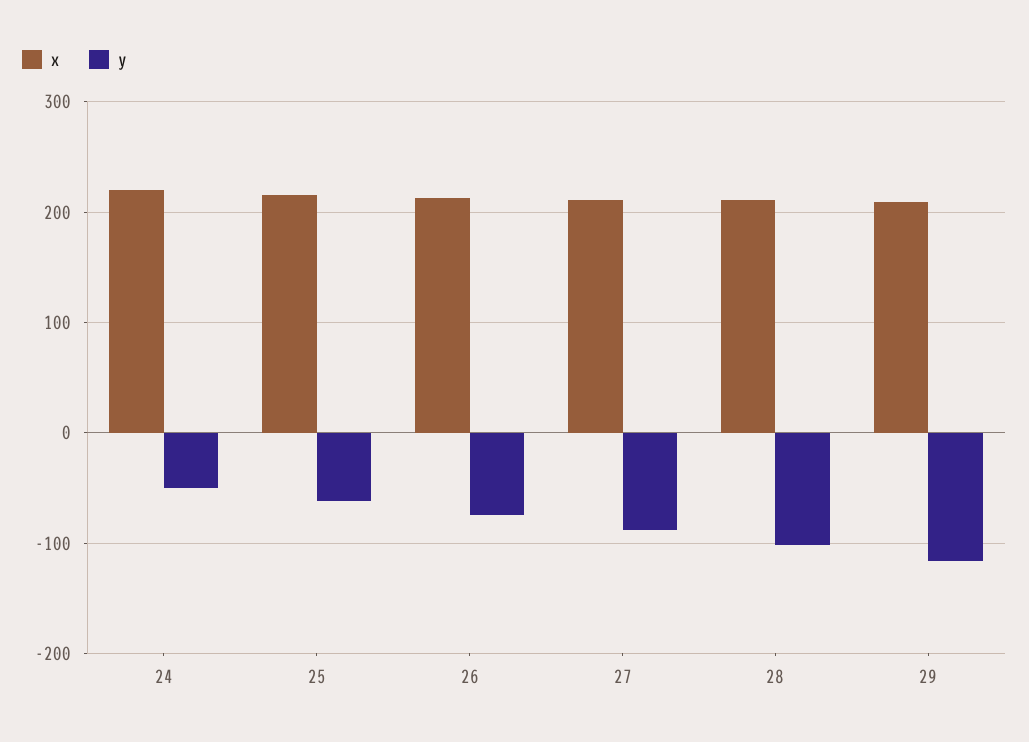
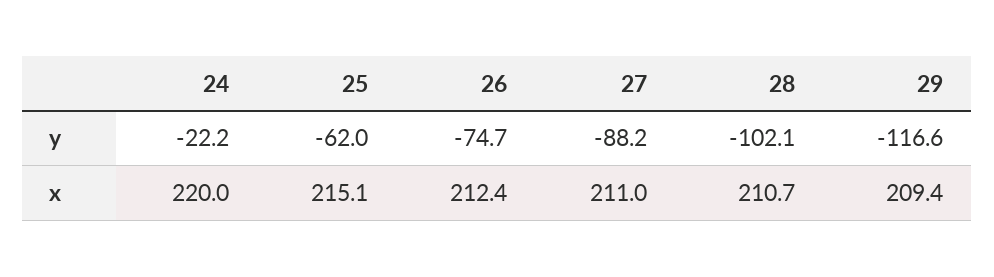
y, 24: -50 -> -22.2

